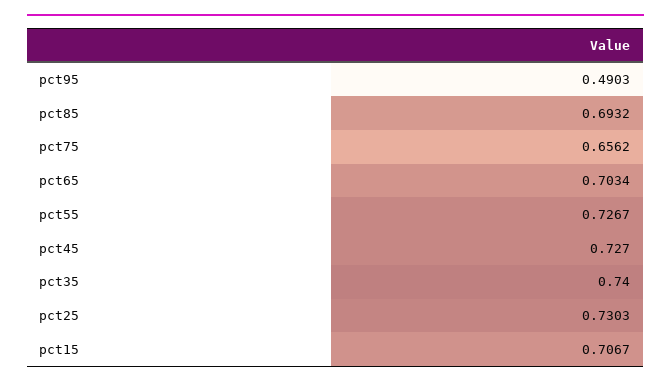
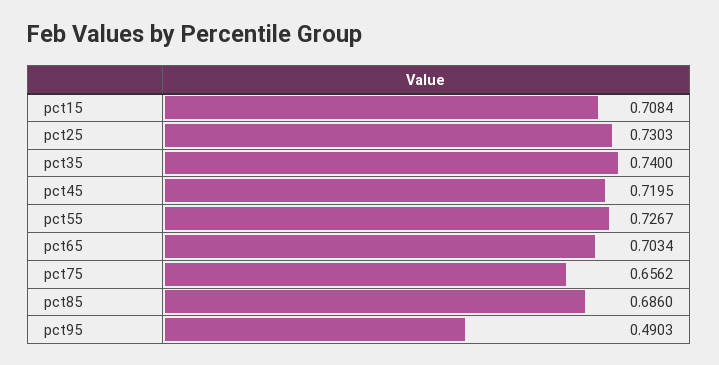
pct85: 0.6932 -> 0.686
pct45: 0.727 -> 0.7195
pct15: 0.7067 -> 0.7084

